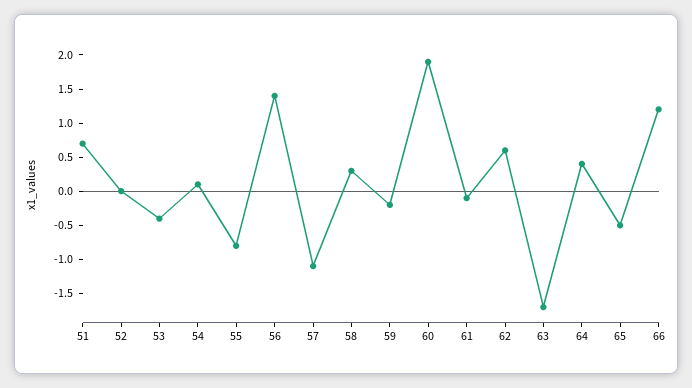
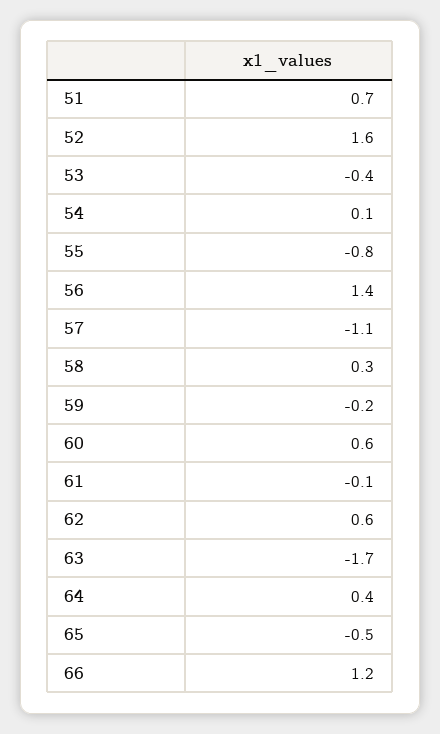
52: 0 -> 1.6
60: 2 -> 0.6

